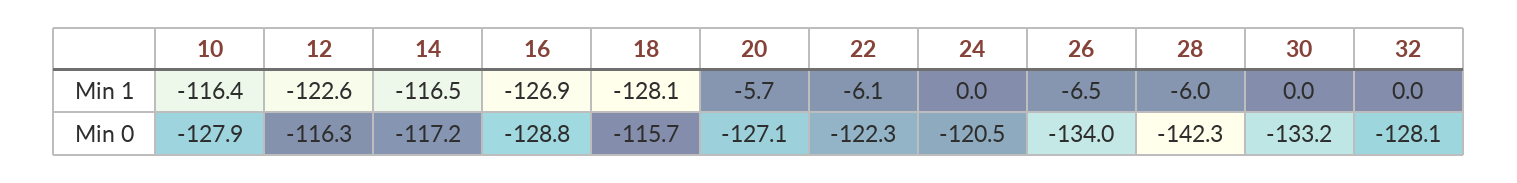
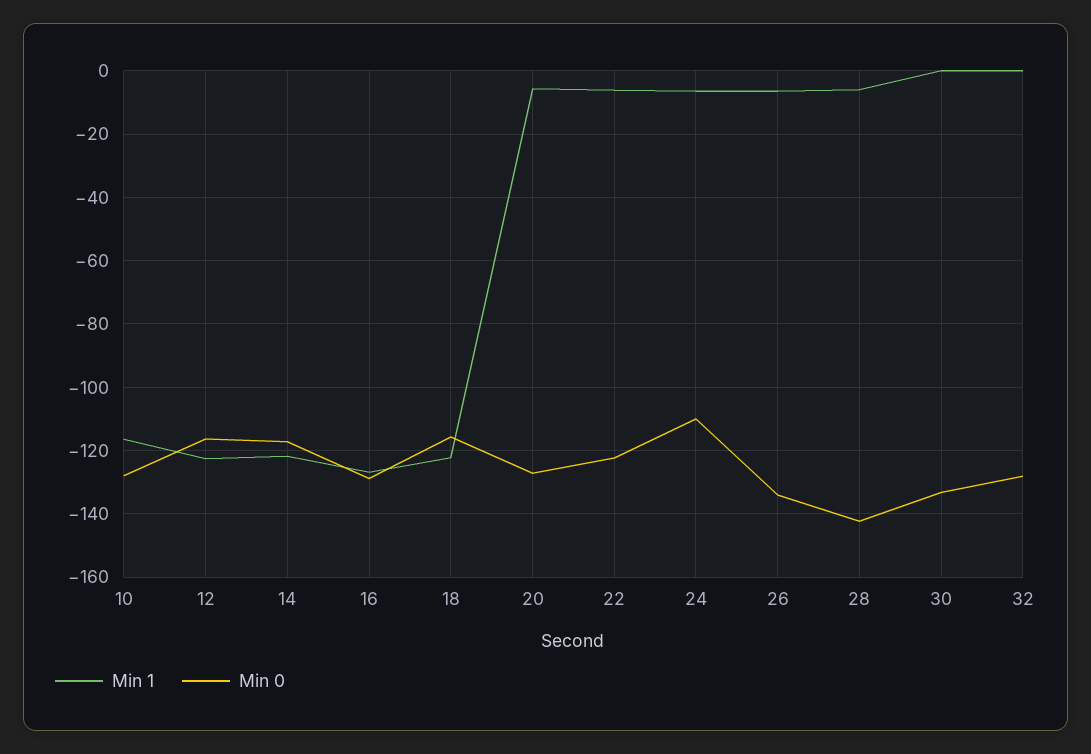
Min 1, 14: -116.5 -> -122
Min 1, 18: -128.1 -> -122
Min 1, 24: 0 -> -6
Min 0, 24: -120.5 -> -110

